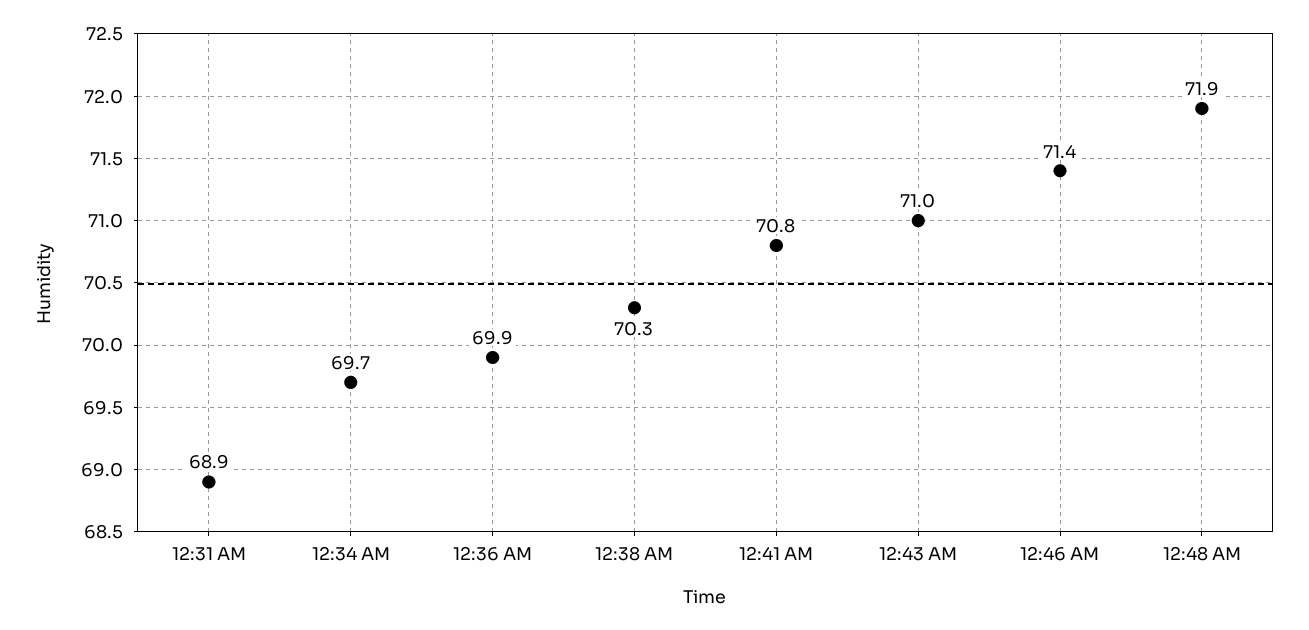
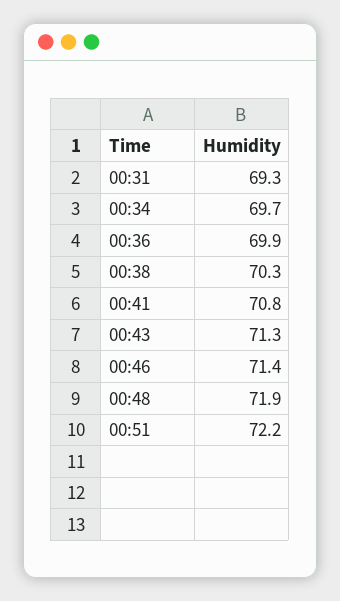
12:31 AM: 68.9 -> 69.3
12:43 AM: 71 -> 71.3
00:51: none -> 72.2

